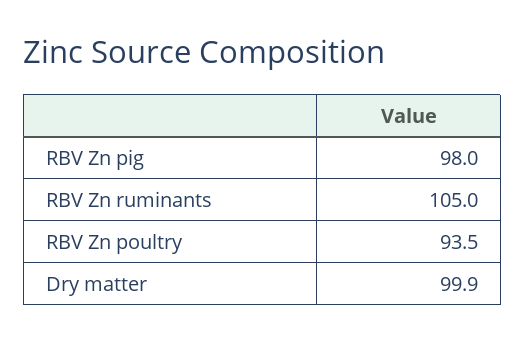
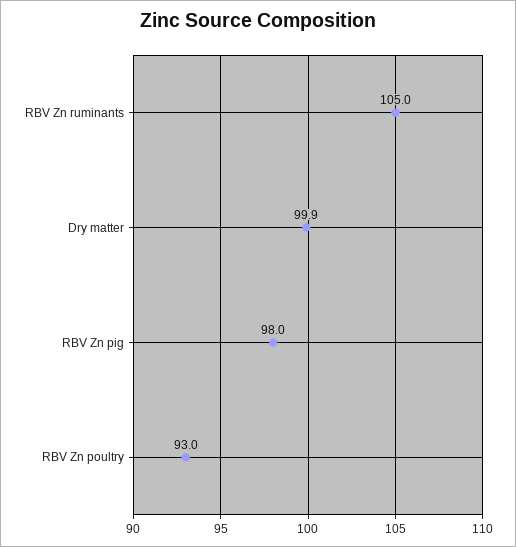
RBV Zn poultry: 93.5 -> 93

